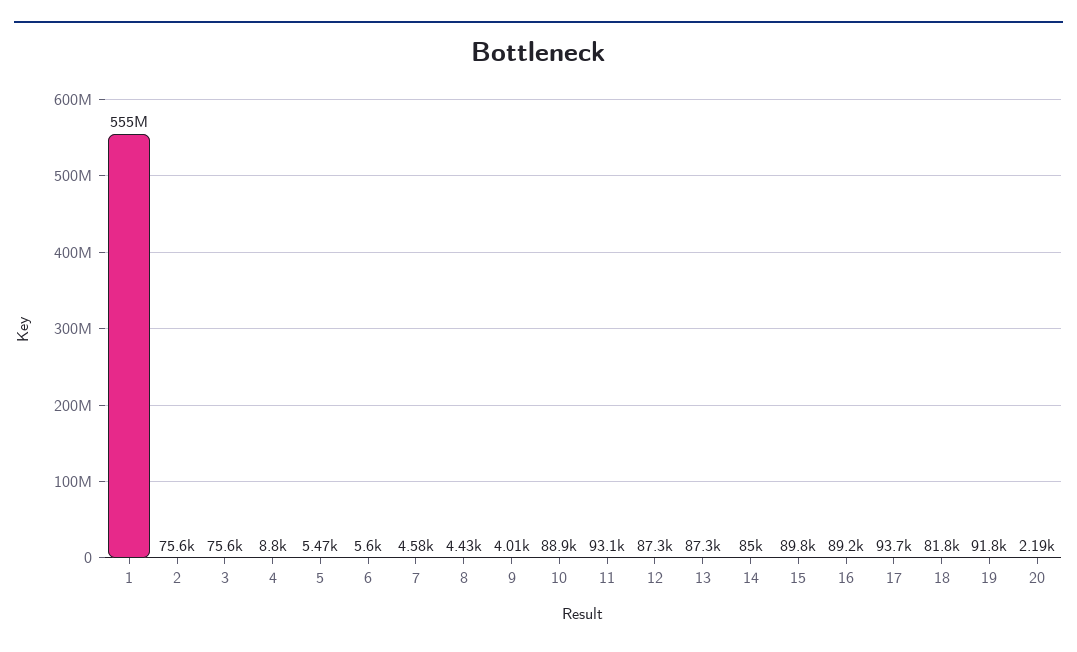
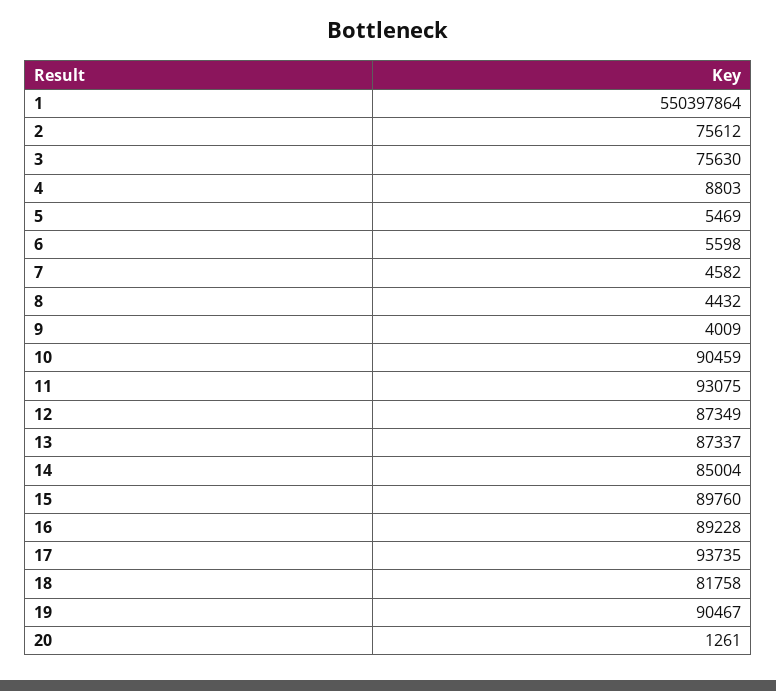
1: 555000000 -> 550397864
10: 88900 -> 90459
19: 91800 -> 90467
20: 2190 -> 1261

